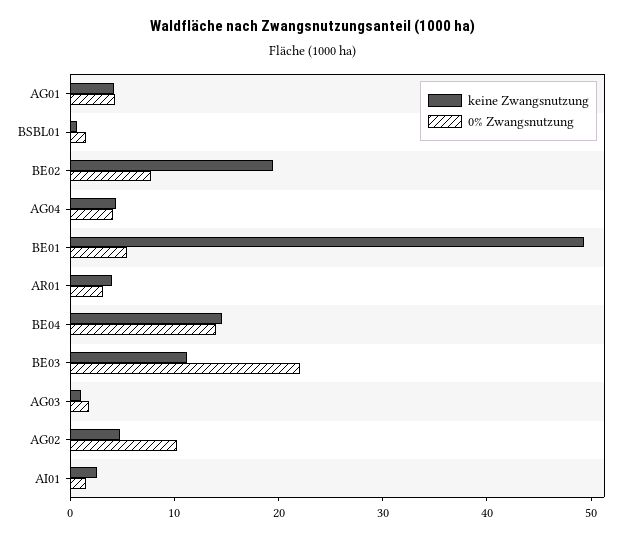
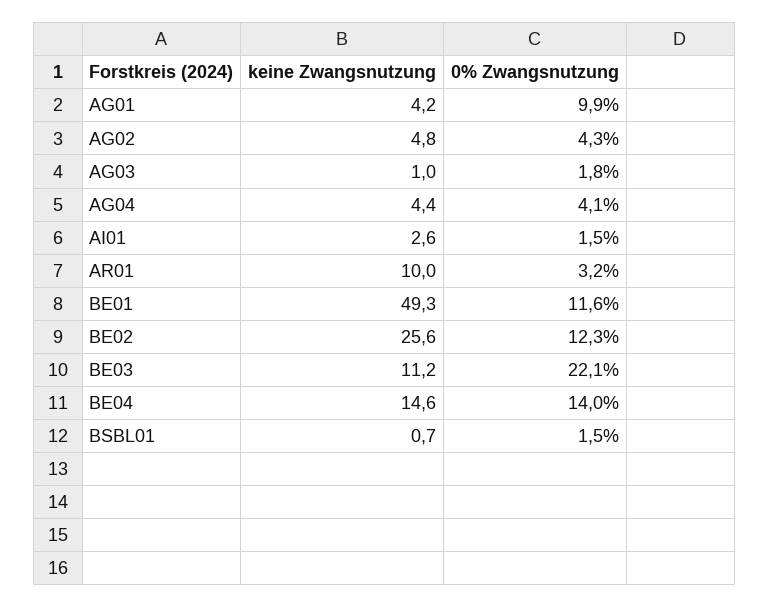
0% Zwangsnutzung, AG01: 4 -> 9.9
keine Zwangsnutzung, BE02: 20 -> 25.6
0% Zwangsnutzung, BE02: 8 -> 12.3
0% Zwangsnutzung, BE01: 6 -> 11.6
keine Zwangsnutzung, AR01: 4 -> 10
0% Zwangsnutzung, AG02: 10 -> 4.3

